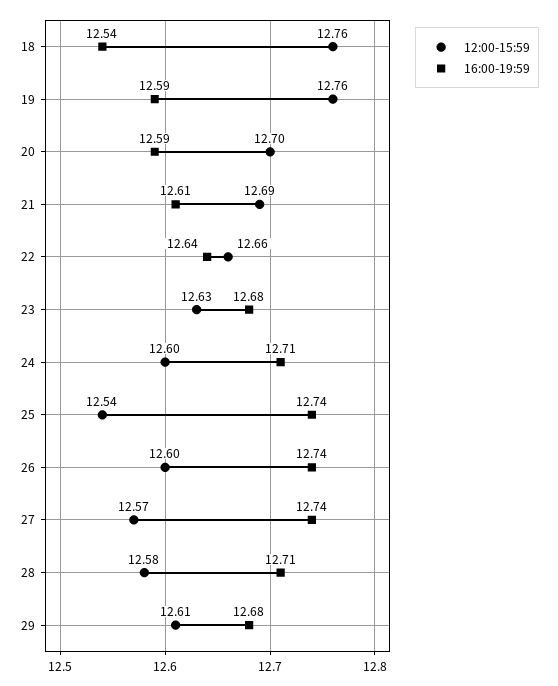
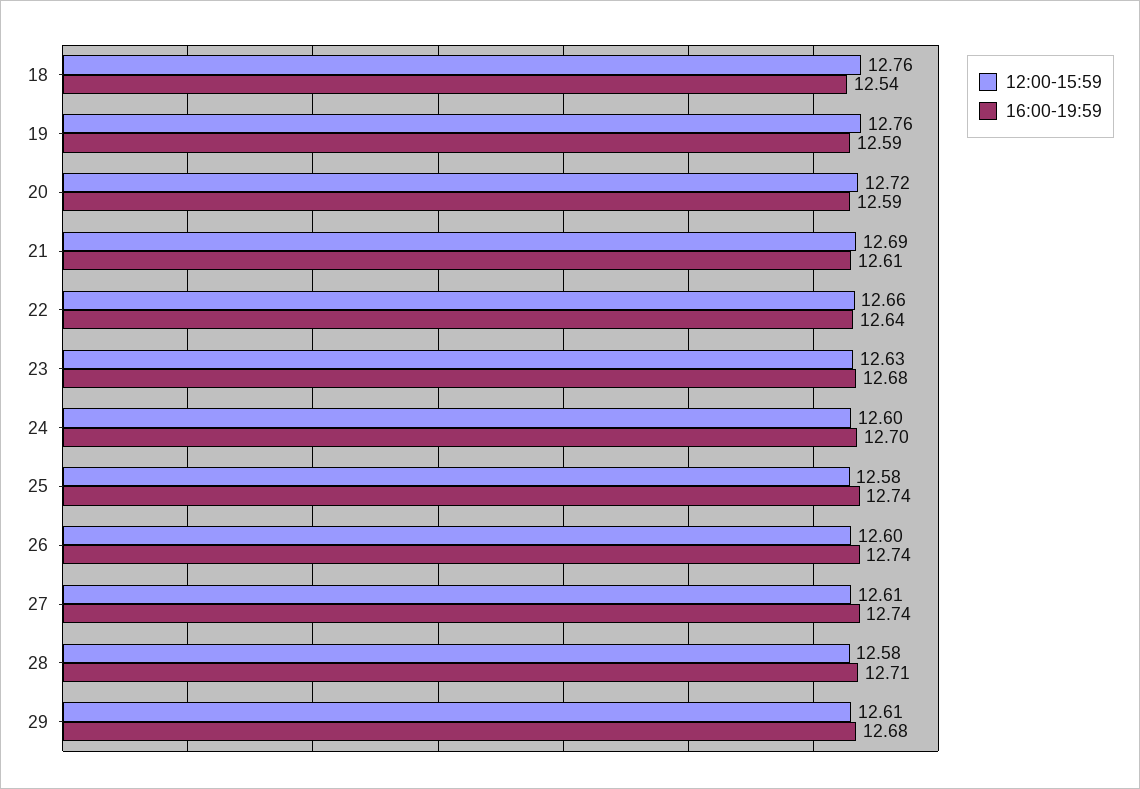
12:00-15:59, 20: 12.7 -> 12.72
16:00-19:59, 24: 12.71 -> 12.7
12:00-15:59, 25: 12.54 -> 12.58
12:00-15:59, 27: 12.57 -> 12.61

